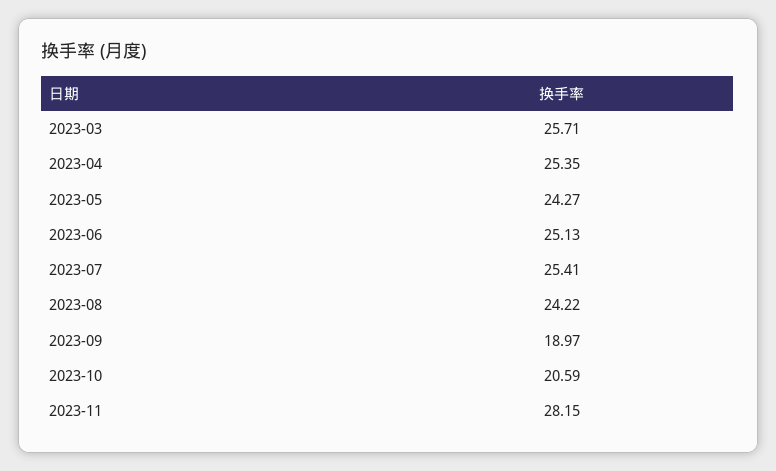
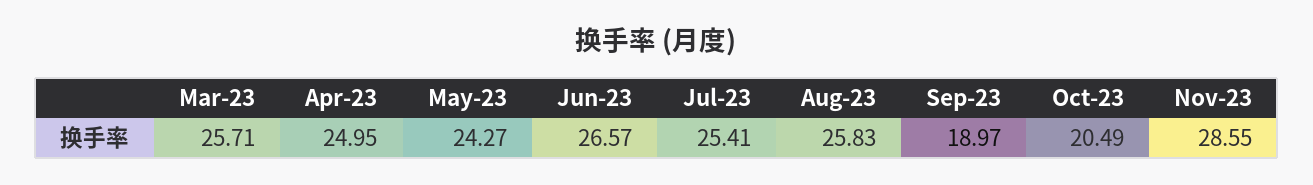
2023-04: 25.35 -> 24.95
2023-06: 25.13 -> 26.57
2023-08: 24.22 -> 25.83
2023-10: 20.59 -> 20.49
2023-11: 28.15 -> 28.55

